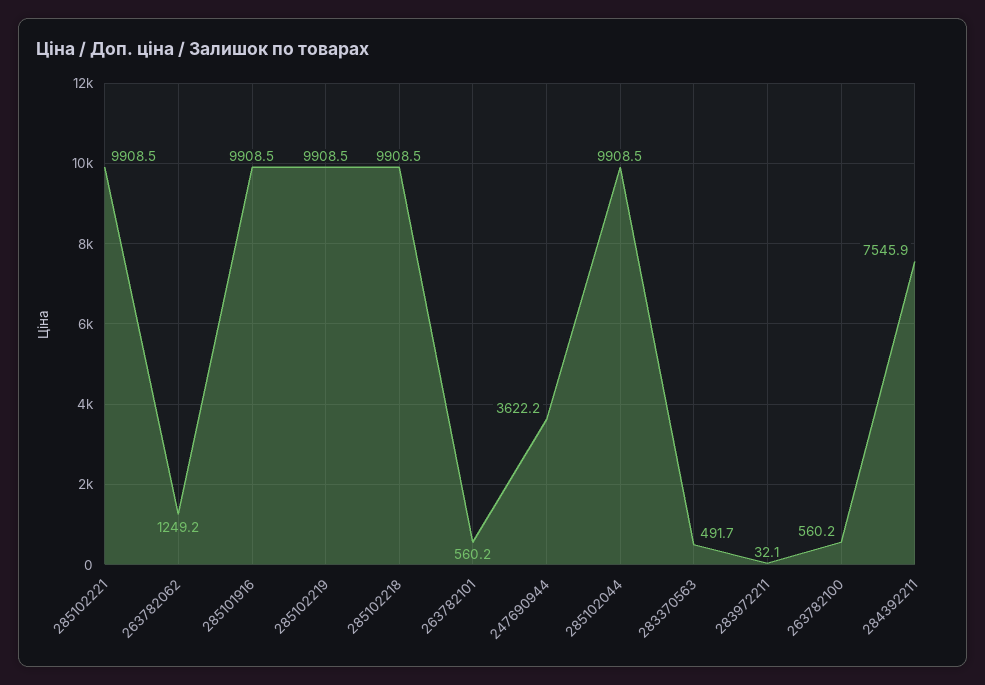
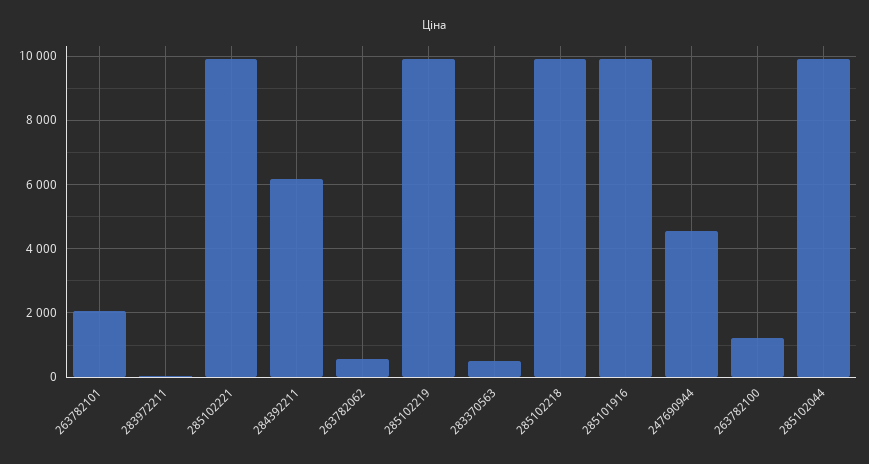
263782062: 1249.2 -> 600
263782101: 560.2 -> 2000
247690944: 3622.2 -> 4600
263782100: 560.2 -> 1200
284392211: 7545.9 -> 6200

